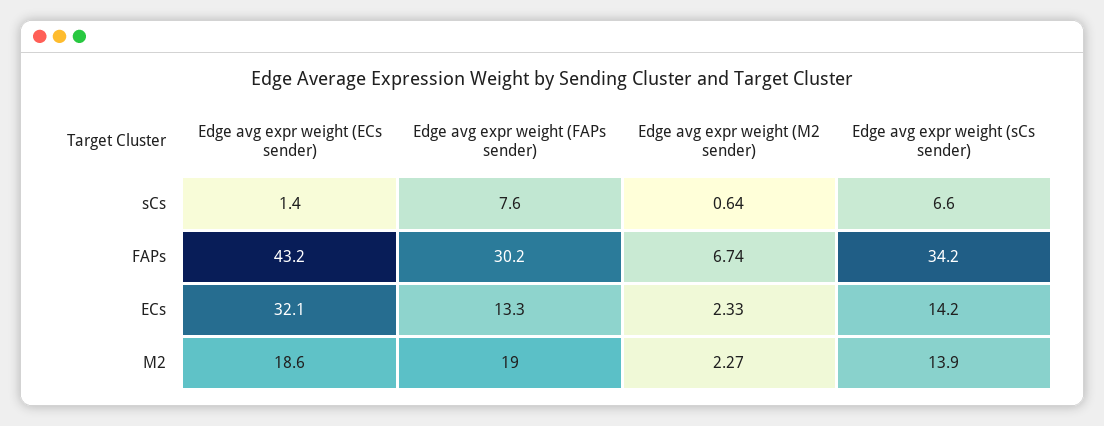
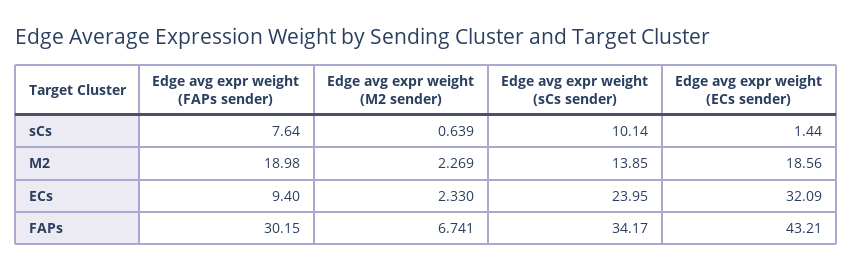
Edge avg expr weight (sCs sender), sCs: 6.6 -> 10.14
Edge avg expr weight (FAPs sender), ECs: 13.3 -> 9.4
Edge avg expr weight (sCs sender), ECs: 14.2 -> 23.95

